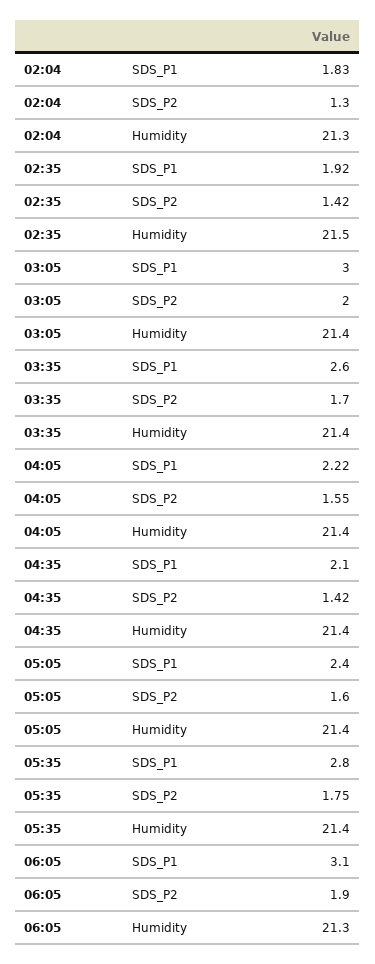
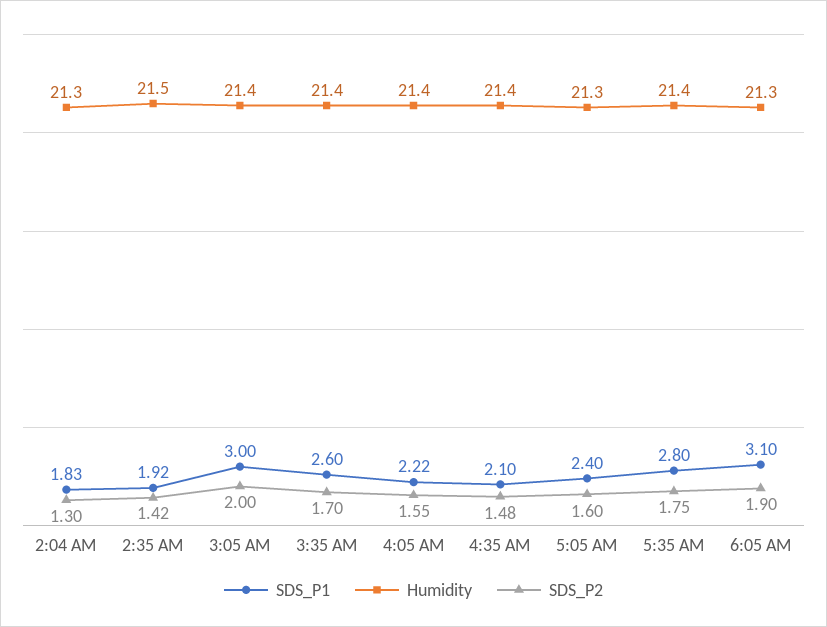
SDS_P2, 04:35: 1.42 -> 1.48
Humidity, 05:05: 21.4 -> 21.3

